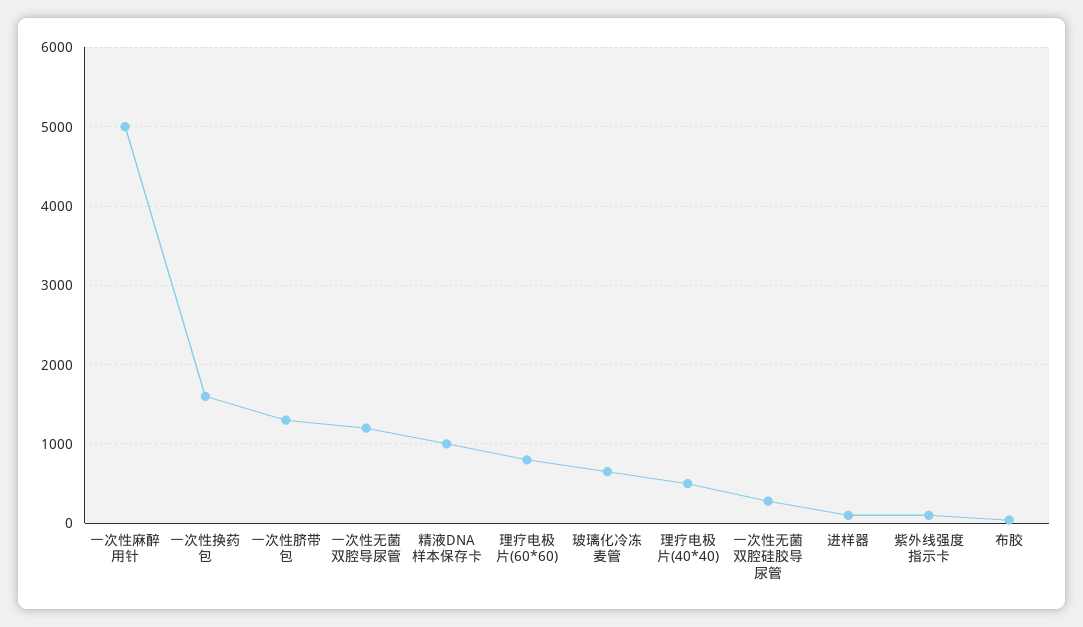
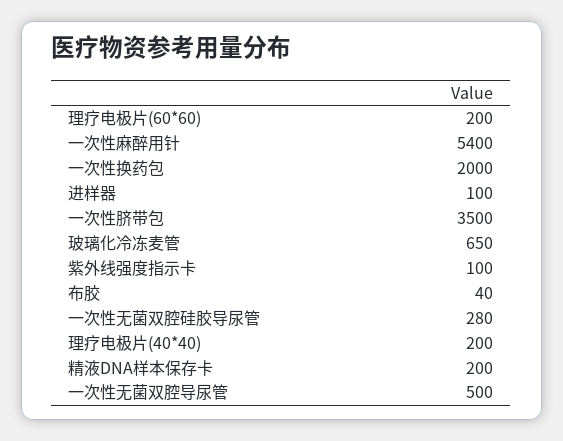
一次性麻醉用针: 5000 -> 5400
一次性换药包: 1600 -> 2000
一次性脐带包: 1300 -> 3500
一次性无菌双腔导尿管: 1200 -> 500
精液DNA样本保存卡: 1000 -> 200
理疗电极片(60*60): 800 -> 200
理疗电极片(40*40): 500 -> 200

